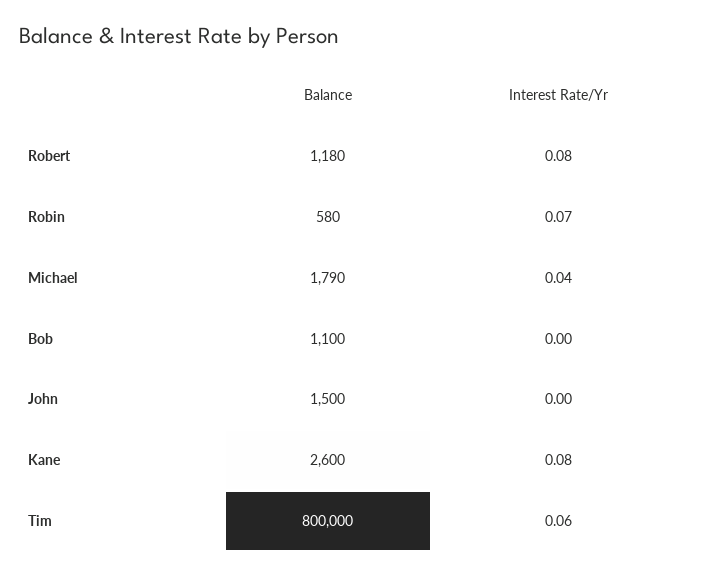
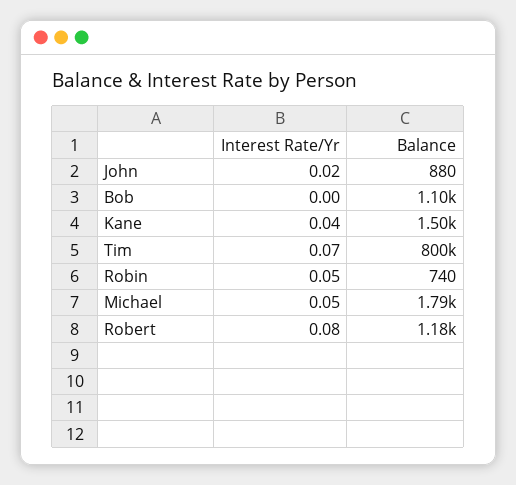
Balance, Robin: 580 -> 740
Interest Rate/Yr, Robin: 0.07 -> 0.05
Interest Rate/Yr, Michael: 0.04 -> 0.05
Balance, John: 1500 -> 880
Interest Rate/Yr, John: 0 -> 0.02
Balance, Kane: 2600 -> 1500
Interest Rate/Yr, Kane: 0.08 -> 0.04
Interest Rate/Yr, Tim: 0.06 -> 0.07

